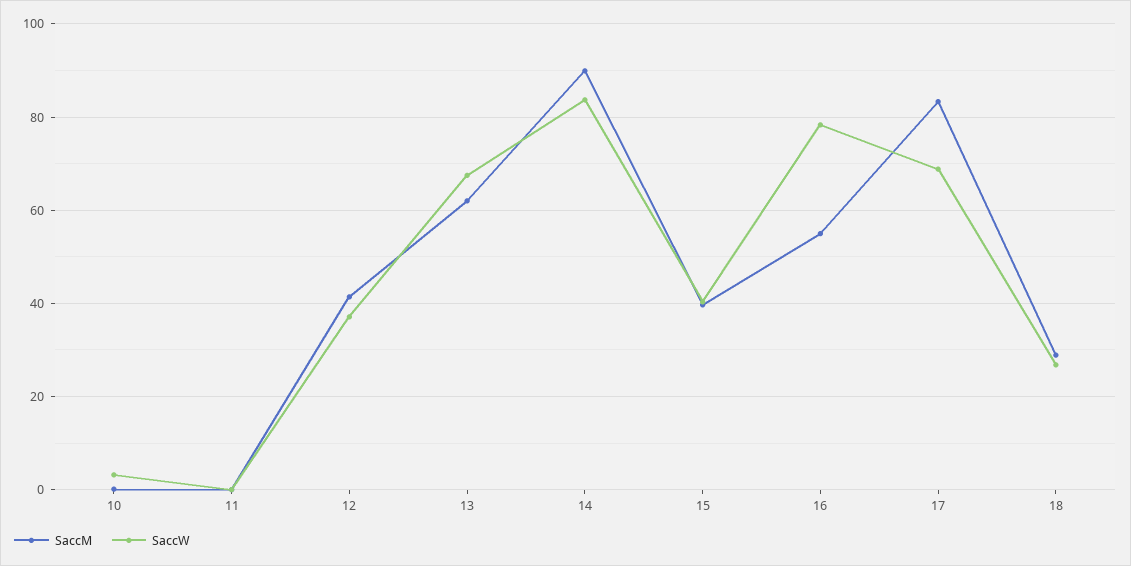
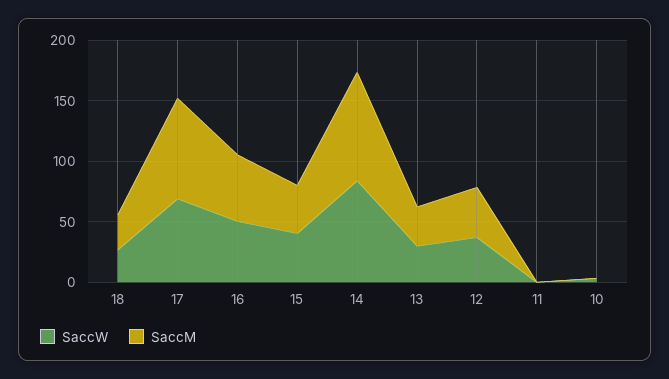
SaccM, 13: 62 -> 30
SaccW, 13: 68 -> 30
SaccW, 16: 78 -> 50

